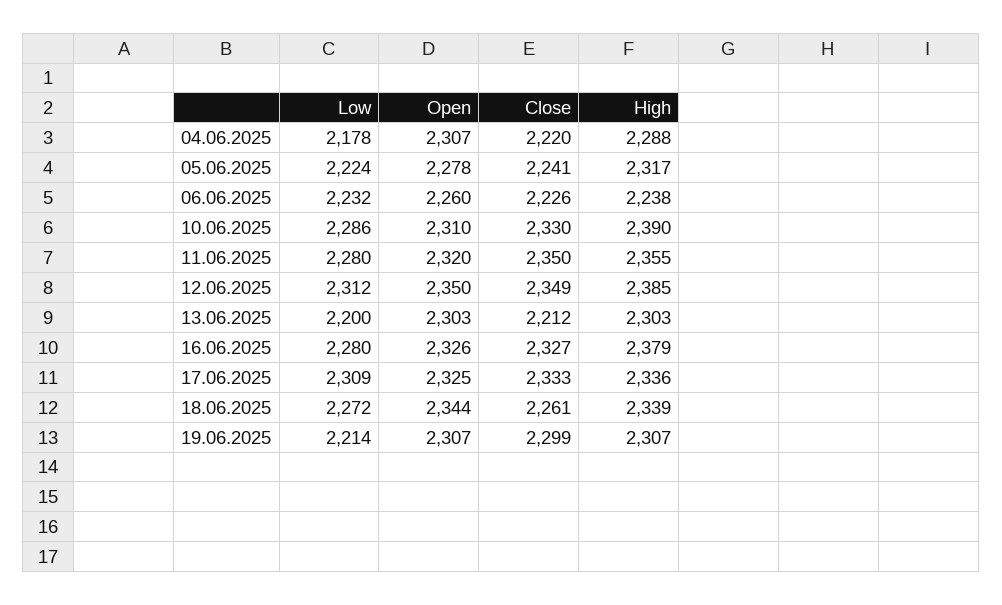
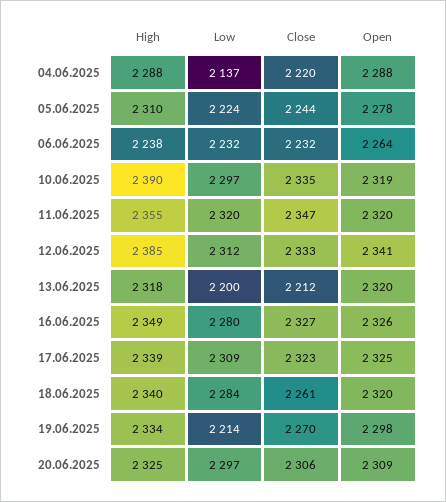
Low, 04.06.2025: 2178 -> 2137
Open, 04.06.2025: 2307 -> 2288
Close, 05.06.2025: 2241 -> 2244
High, 05.06.2025: 2317 -> 2310
Open, 06.06.2025: 2260 -> 2264
Close, 06.06.2025: 2226 -> 2232
Low, 10.06.2025: 2286 -> 2297
Open, 10.06.2025: 2310 -> 2319
Close, 10.06.2025: 2330 -> 2335
Low, 11.06.2025: 2280 -> 2320
Close, 11.06.2025: 2350 -> 2347
Open, 12.06.2025: 2350 -> 2341
Close, 12.06.2025: 2349 -> 2333
Open, 13.06.2025: 2303 -> 2320
High, 13.06.2025: 2303 -> 2318
High, 16.06.2025: 2379 -> 2349
Close, 17.06.2025: 2333 -> 2323
High, 17.06.2025: 2336 -> 2339
Low, 18.06.2025: 2272 -> 2284
Open, 18.06.2025: 2344 -> 2320
High, 18.06.2025: 2339 -> 2340
Open, 19.06.2025: 2307 -> 2298
Close, 19.06.2025: 2299 -> 2270
High, 19.06.2025: 2307 -> 2334
High, 20.06.2025: none -> 2325
Low, 20.06.2025: none -> 2297
Close, 20.06.2025: none -> 2306
Open, 20.06.2025: none -> 2309

